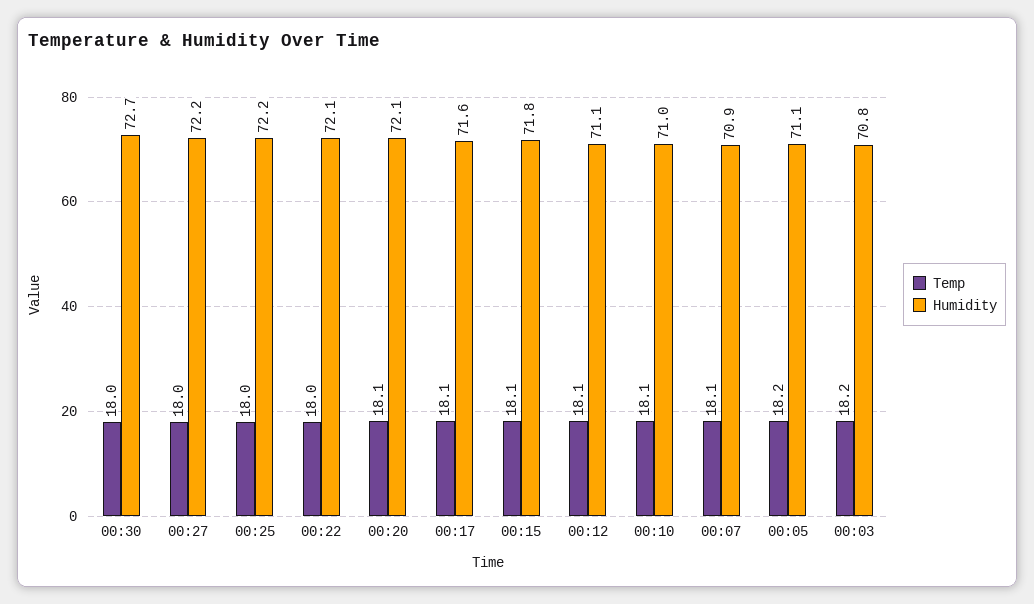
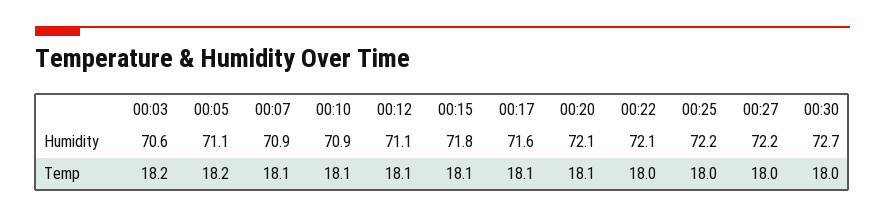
Humidity, 00:10: 71 -> 70.9
Humidity, 00:03: 70.8 -> 70.6

